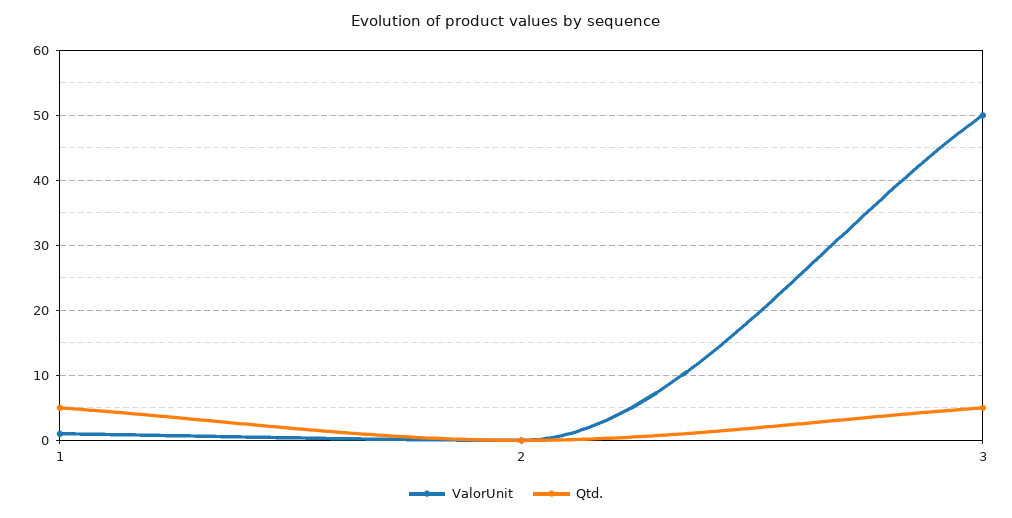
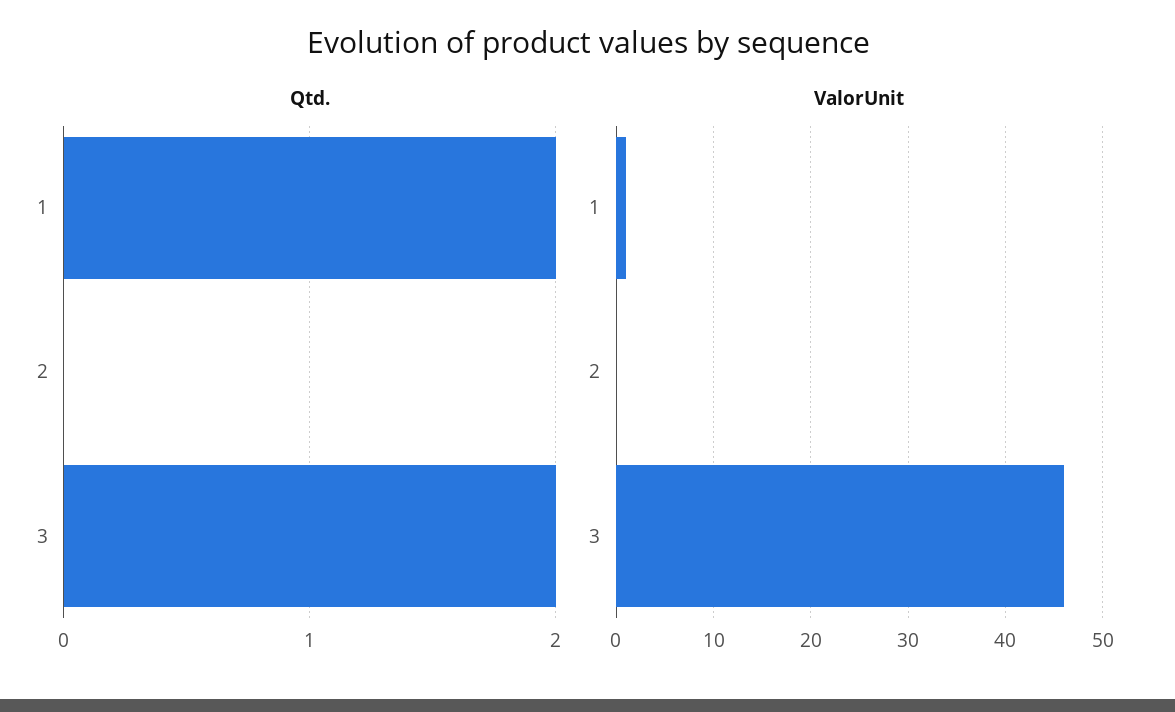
Qtd., 1: 5 -> 2
ValorUnit, 3: 50 -> 46
Qtd., 3: 5 -> 2

